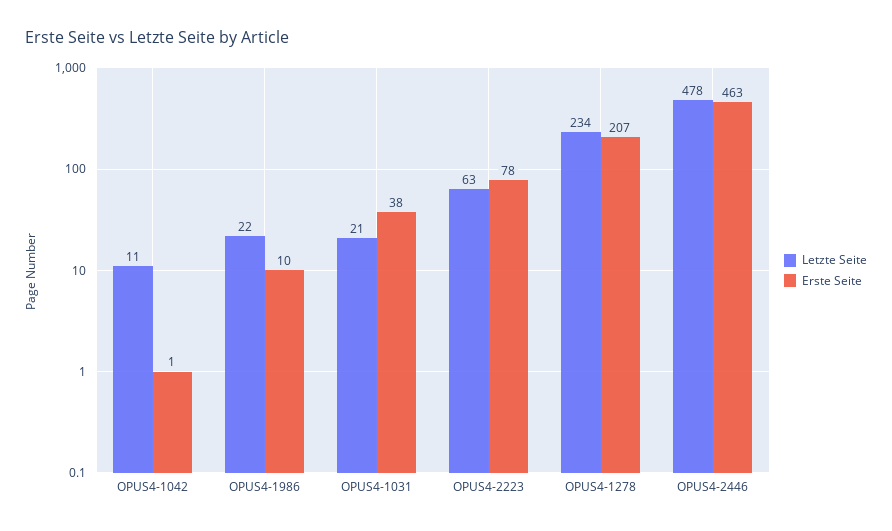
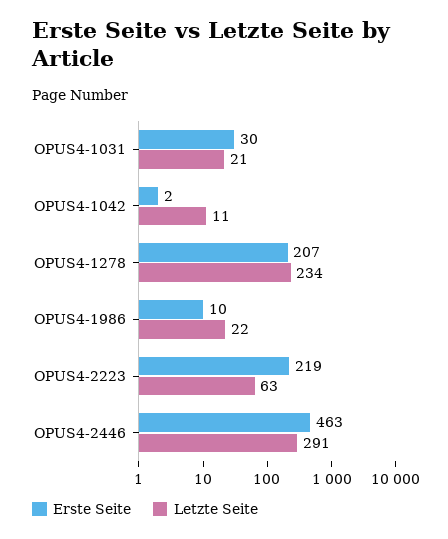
Erste Seite, OPUS4-1042: 1 -> 2
Erste Seite, OPUS4-1031: 38 -> 30
Erste Seite, OPUS4-2223: 78 -> 219
Letzte Seite, OPUS4-2446: 478 -> 291

